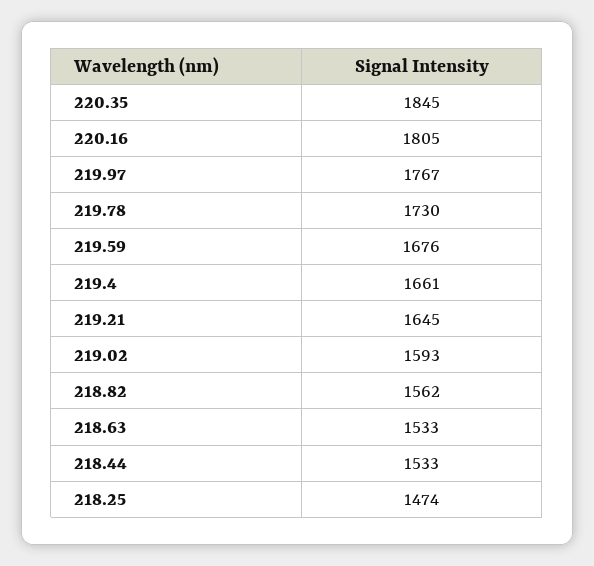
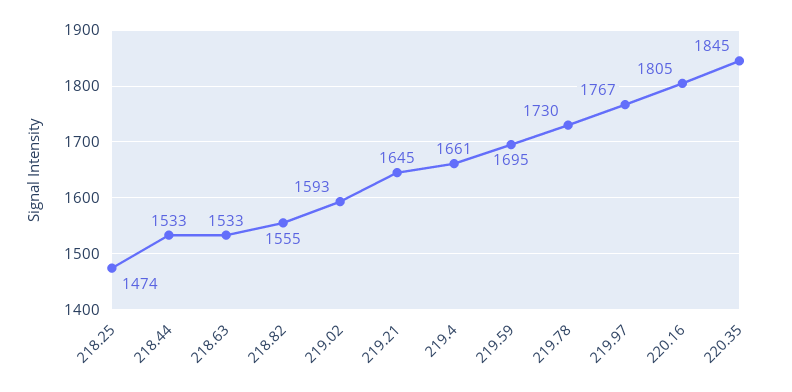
219.59: 1676 -> 1695
218.82: 1562 -> 1555

